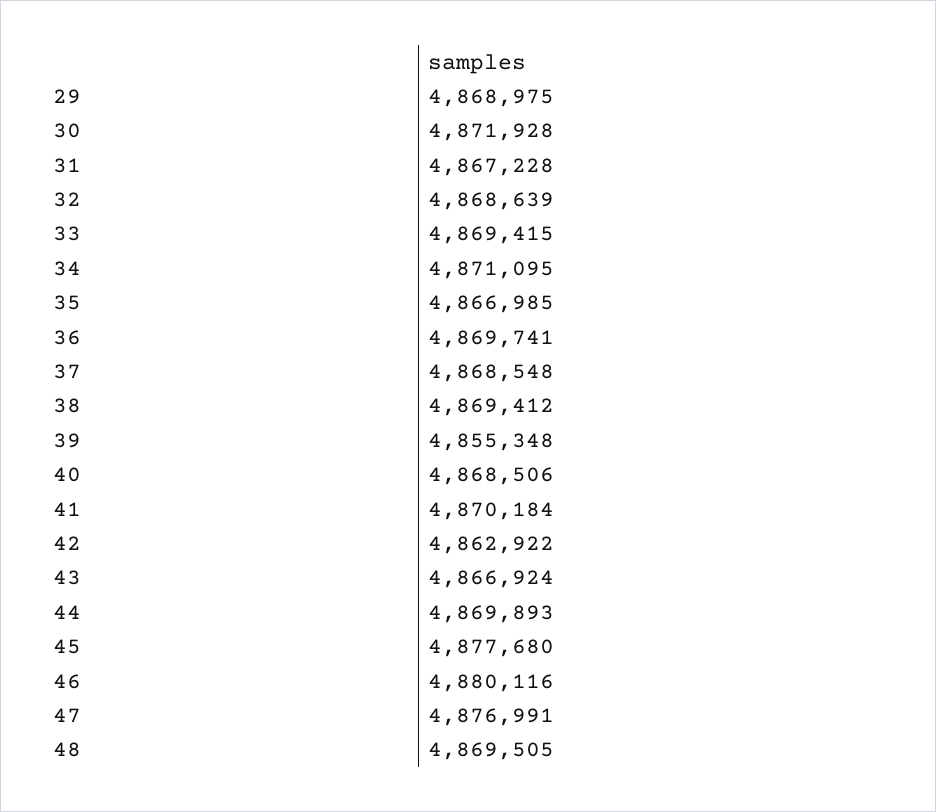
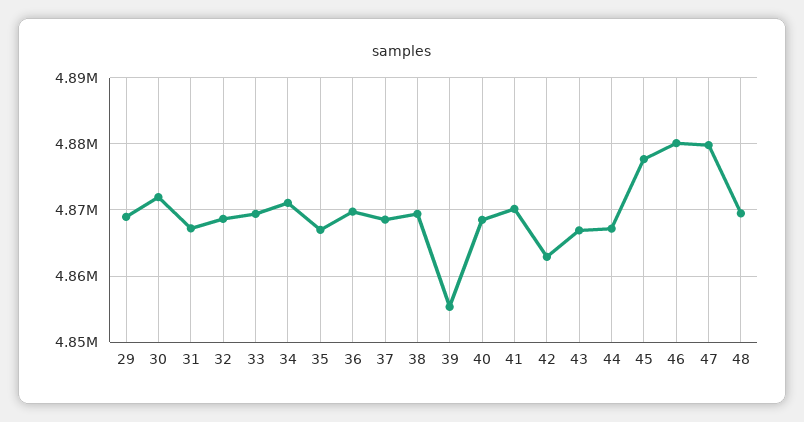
44: 4869893 -> 4867000
47: 4876991 -> 4880000

